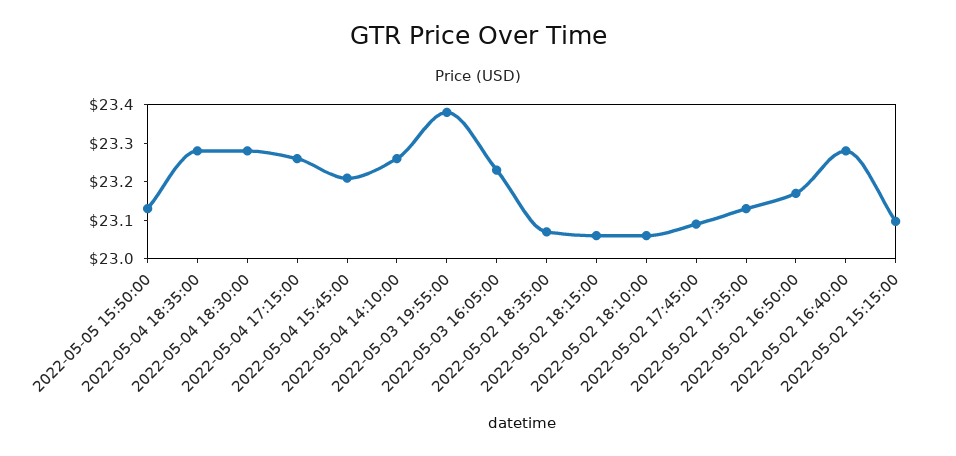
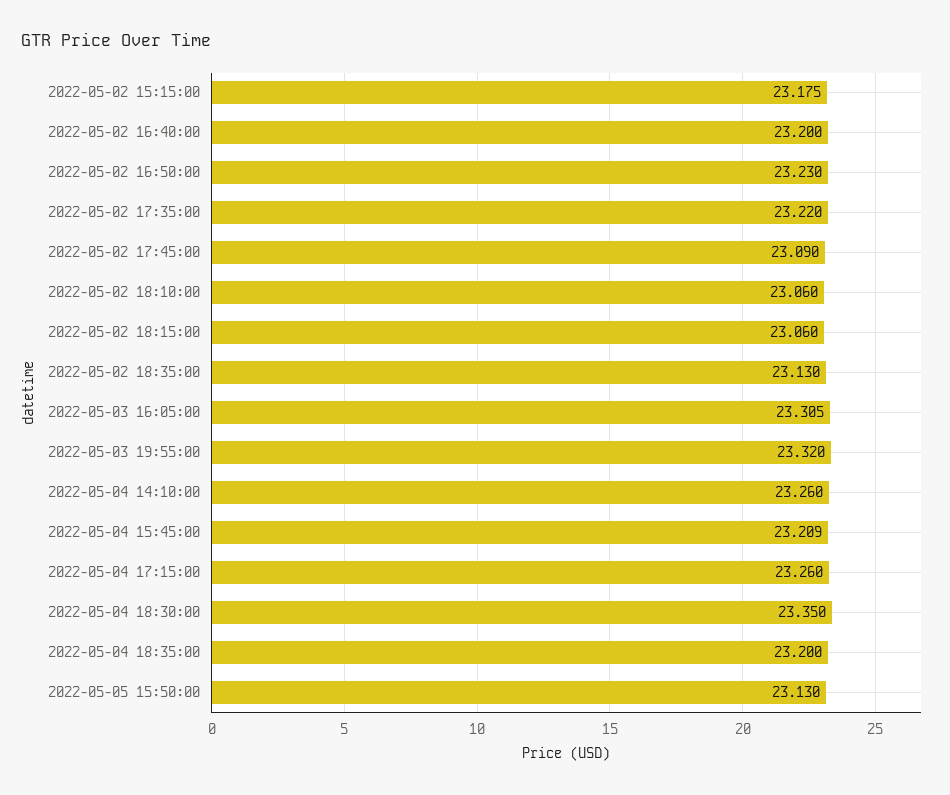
2022-05-04 18:35:00: 23.275 -> 23.2
2022-05-04 18:30:00: 23.275 -> 23.35
2022-05-03 19:55:00: 23.375 -> 23.32
2022-05-03 16:05:00: 23.225 -> 23.305
2022-05-02 18:35:00: 23.075 -> 23.13
2022-05-02 17:35:00: 23.125 -> 23.22
2022-05-02 16:50:00: 23.175 -> 23.23
2022-05-02 16:40:00: 23.275 -> 23.2
2022-05-02 15:15:00: 23.1 -> 23.175

